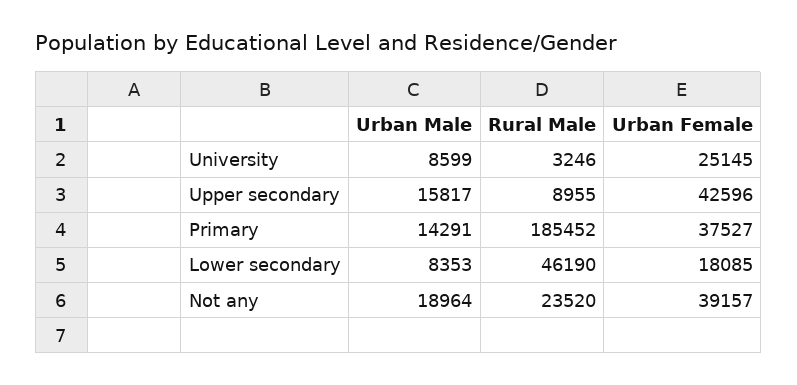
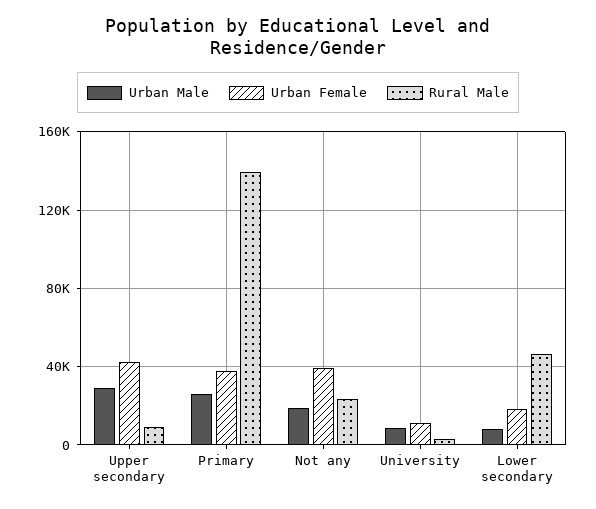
Urban Female, University: 25145 -> 10000
Urban Male, Upper secondary: 15817 -> 30000
Urban Male, Primary: 14291 -> 25000
Rural Male, Primary: 185452 -> 140000

